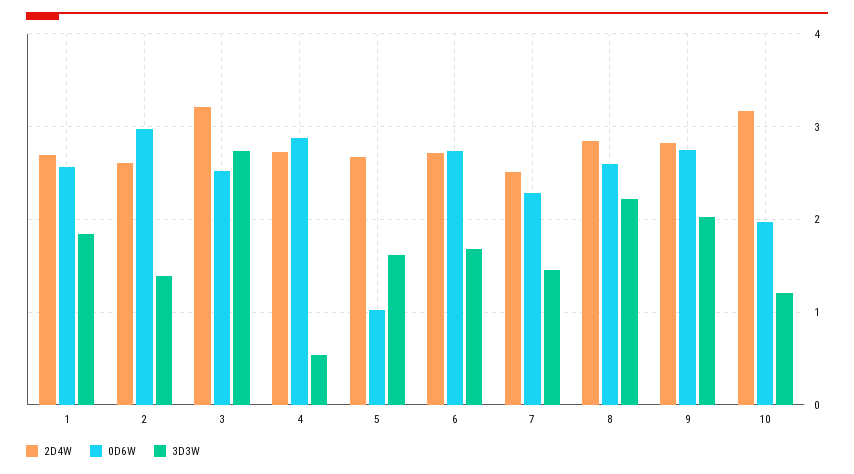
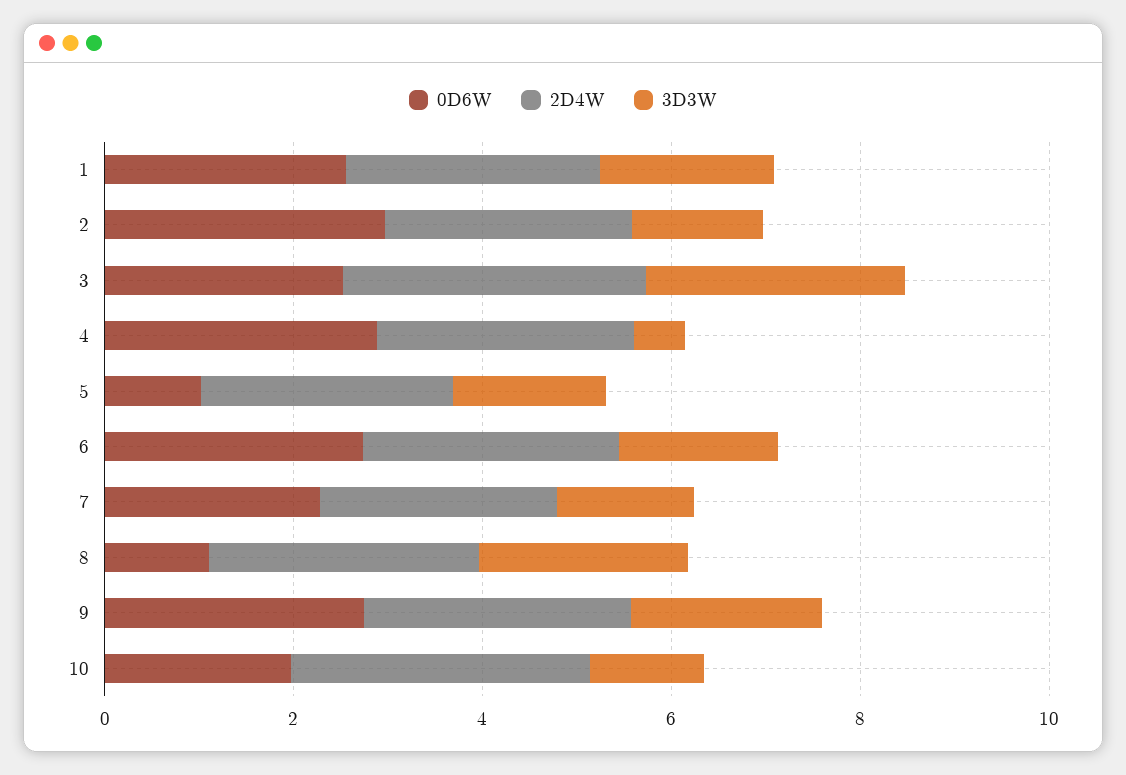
0D6W, 8: 2.6 -> 1

